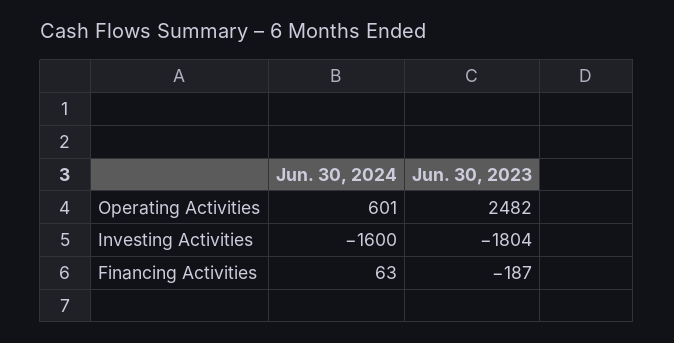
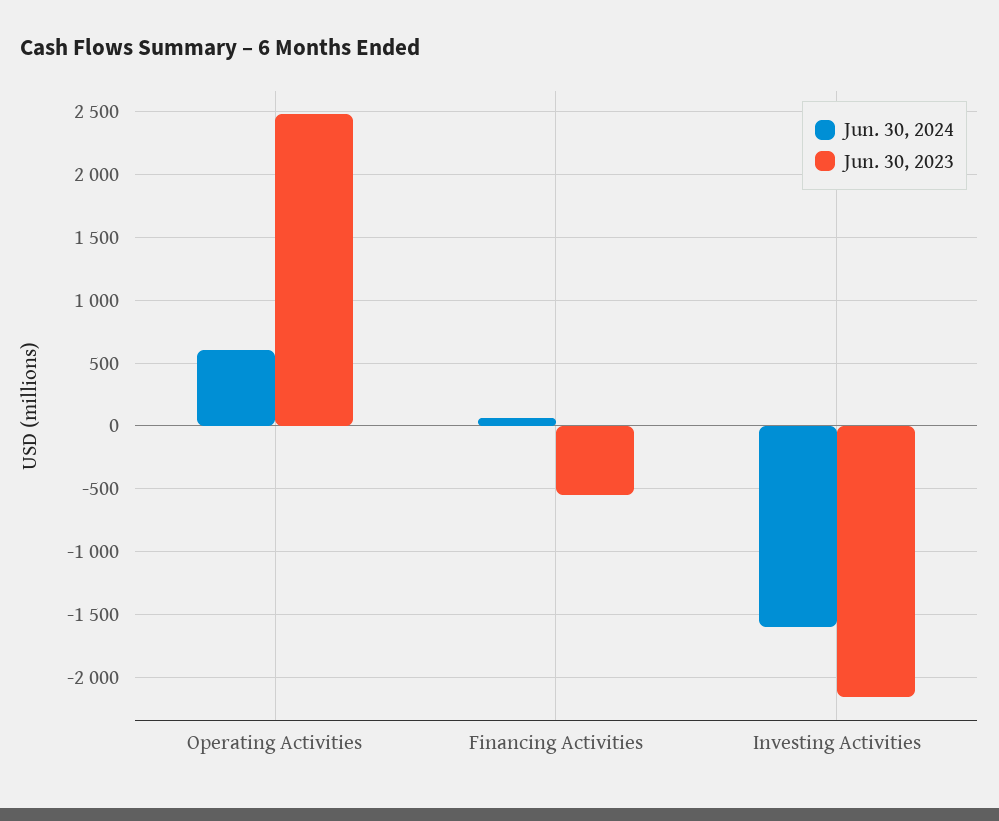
Jun. 30, 2023, Investing Activities: -1804 -> -2150
Jun. 30, 2023, Financing Activities: -187 -> -550

